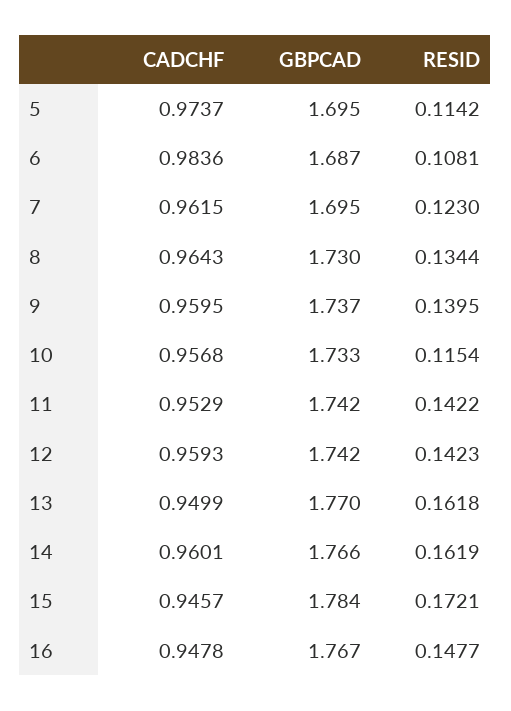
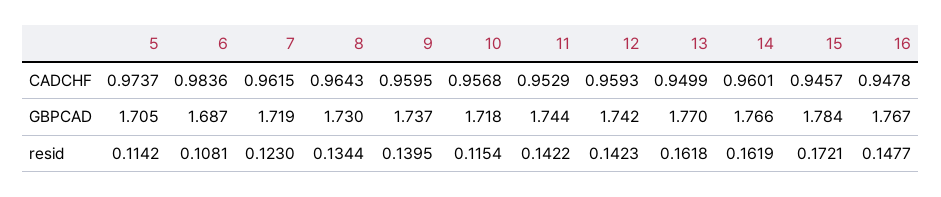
GBPCAD, 5: 1.695 -> 1.705
GBPCAD, 7: 1.695 -> 1.719
GBPCAD, 10: 1.733 -> 1.718
GBPCAD, 11: 1.742 -> 1.744

